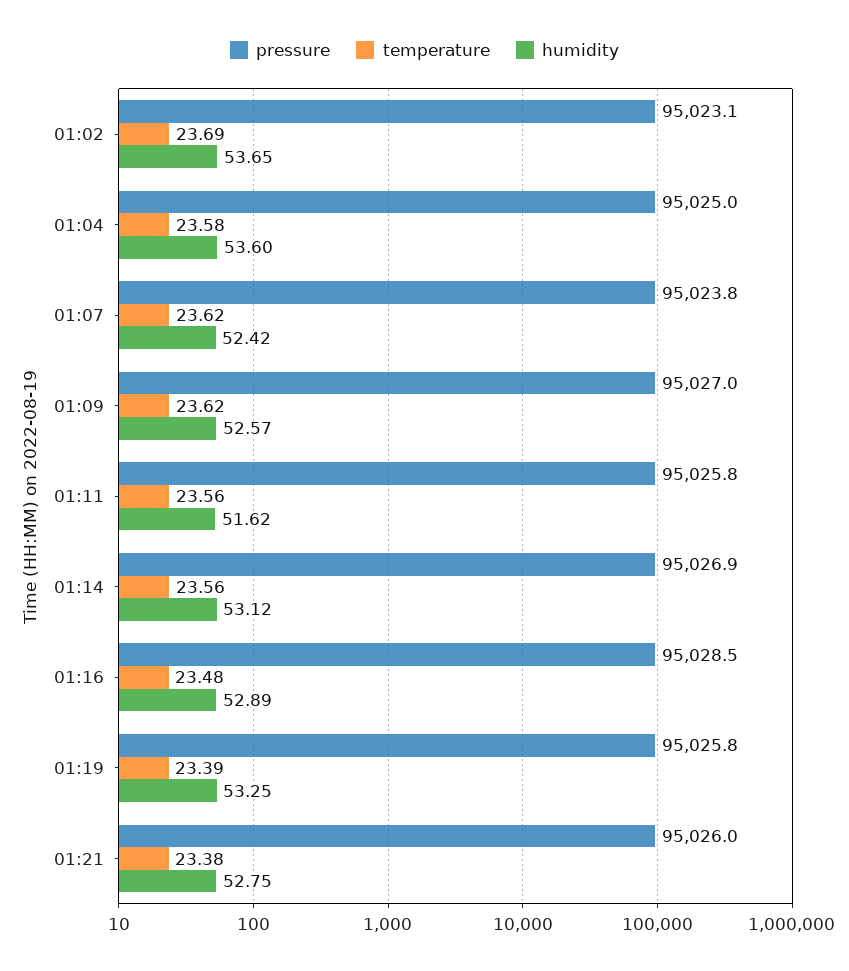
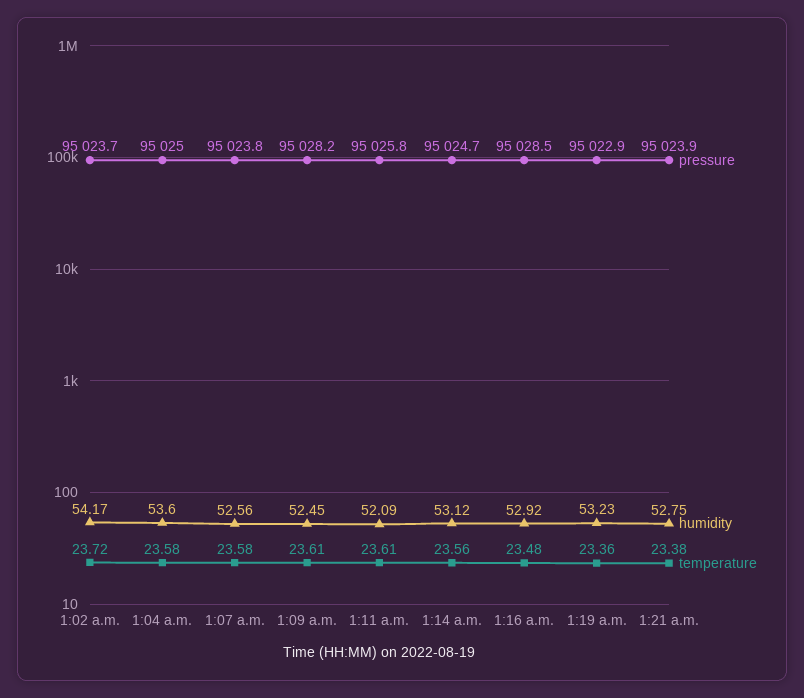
pressure, 01:02: 95023.1 -> 95023.7
temperature, 01:02: 23.69 -> 23.72
humidity, 01:02: 53.65 -> 54.17
temperature, 01:07: 23.62 -> 23.58
humidity, 01:07: 52.42 -> 52.56
pressure, 01:09: 95027 -> 95028.2
temperature, 01:09: 23.62 -> 23.61
humidity, 01:09: 52.57 -> 52.45
temperature, 01:11: 23.56 -> 23.61
humidity, 01:11: 51.62 -> 52.09
pressure, 01:14: 95026.9 -> 95024.7
humidity, 01:16: 52.89 -> 52.92
pressure, 01:19: 95025.8 -> 95022.9
temperature, 01:19: 23.39 -> 23.36
humidity, 01:19: 53.25 -> 53.23
pressure, 01:21: 95026 -> 95023.9

